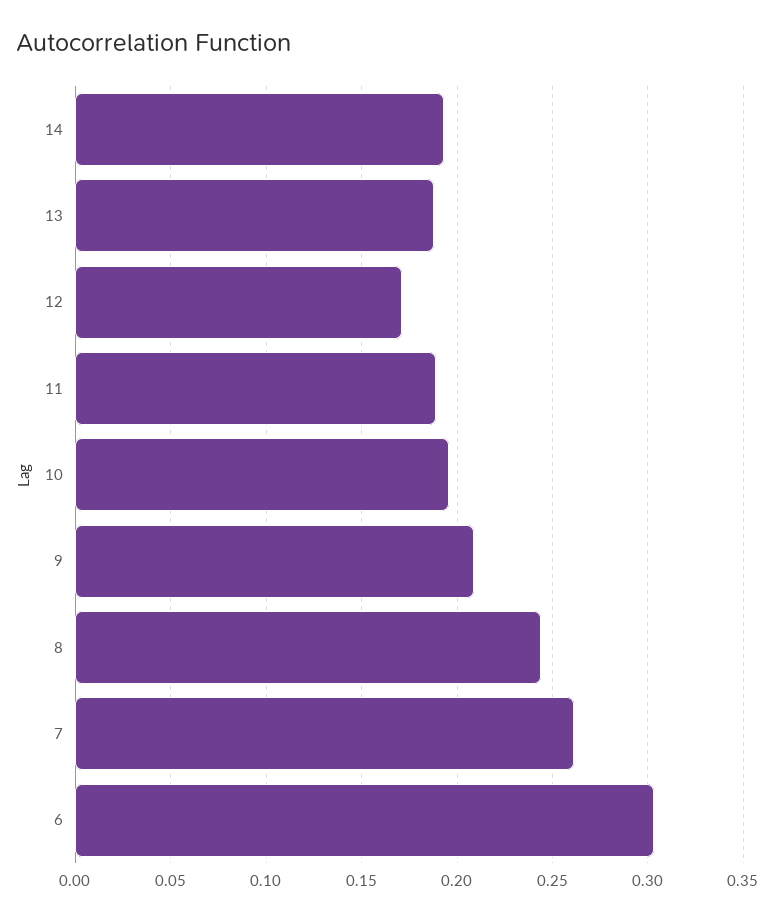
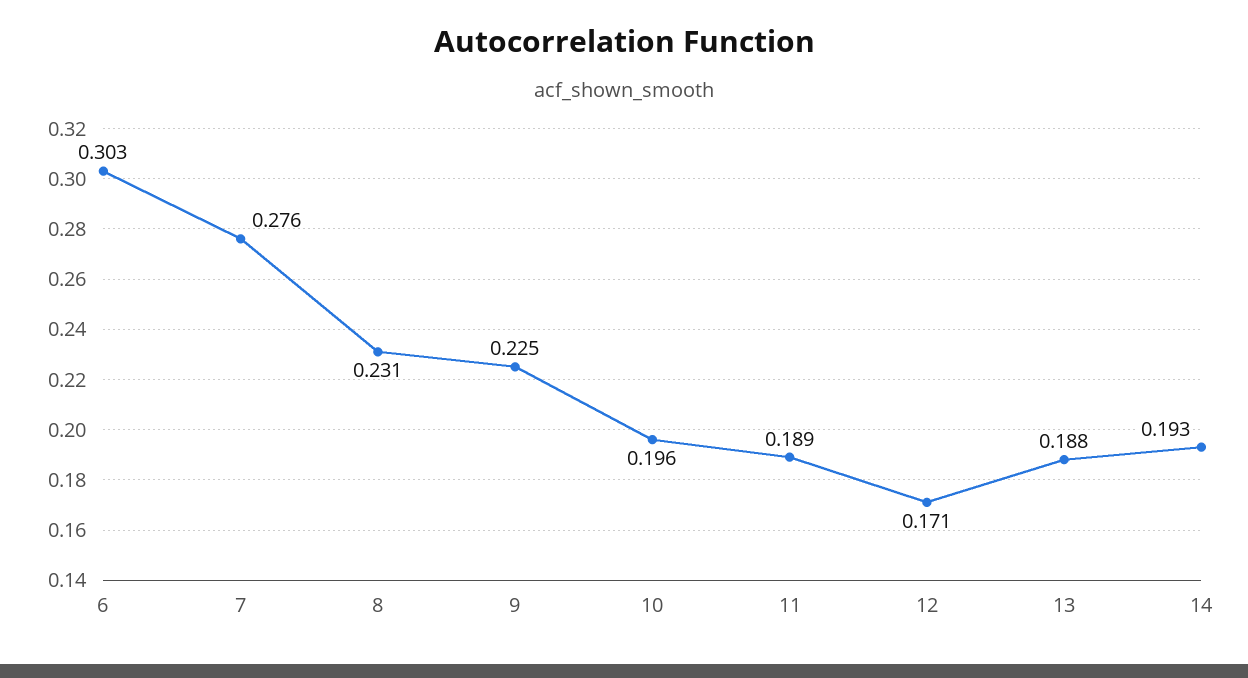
9: 0.21 -> 0.225
8: 0.245 -> 0.231
7: 0.26 -> 0.276

